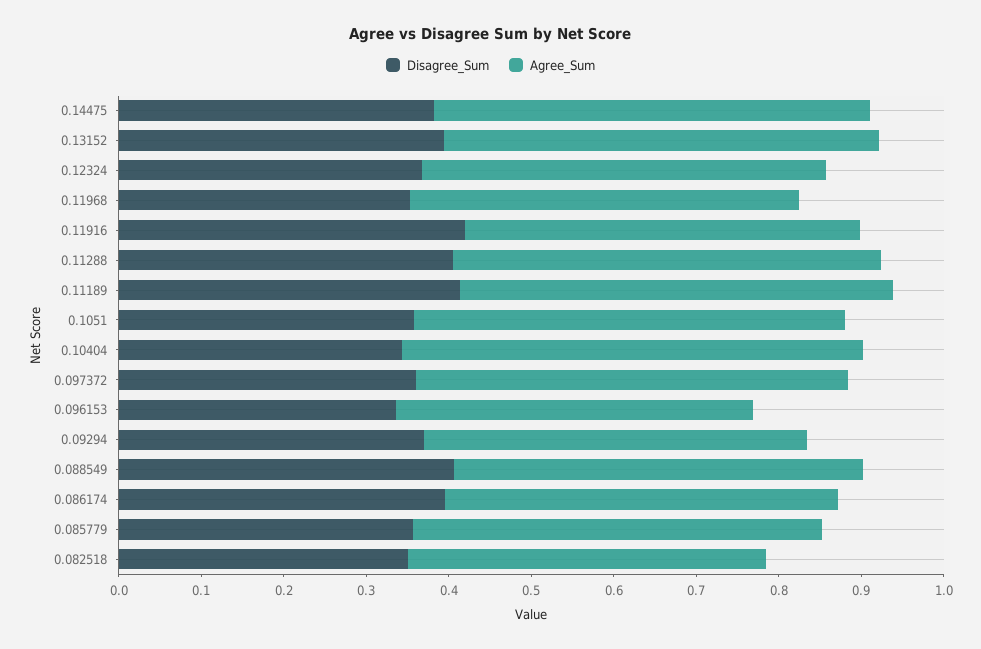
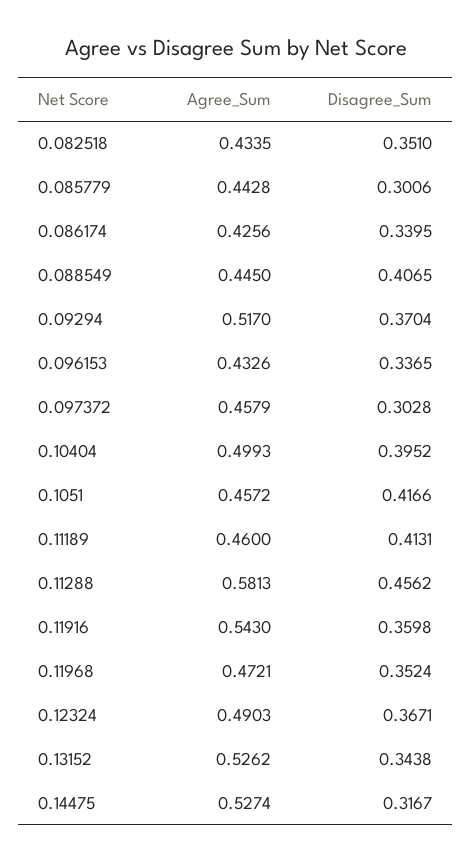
Disagree_Sum, 0.14475: 0.38 -> 0.3167
Disagree_Sum, 0.13152: 0.4 -> 0.3438
Disagree_Sum, 0.11916: 0.42 -> 0.3598
Agree_Sum, 0.11916: 0.48 -> 0.543
Disagree_Sum, 0.11288: 0.4 -> 0.4562
Agree_Sum, 0.11288: 0.52 -> 0.5813
Agree_Sum, 0.11189: 0.52 -> 0.46
Disagree_Sum, 0.1051: 0.36 -> 0.4166
Agree_Sum, 0.1051: 0.52 -> 0.4572
Disagree_Sum, 0.10404: 0.34 -> 0.3952
Agree_Sum, 0.10404: 0.56 -> 0.4993
Disagree_Sum, 0.097372: 0.36 -> 0.3028
Agree_Sum, 0.097372: 0.52 -> 0.4579
Agree_Sum, 0.09294: 0.46 -> 0.517
Agree_Sum, 0.088549: 0.5 -> 0.445
Disagree_Sum, 0.086174: 0.4 -> 0.3395
Agree_Sum, 0.086174: 0.48 -> 0.4256
Disagree_Sum, 0.085779: 0.36 -> 0.3006
Agree_Sum, 0.085779: 0.5 -> 0.4428

